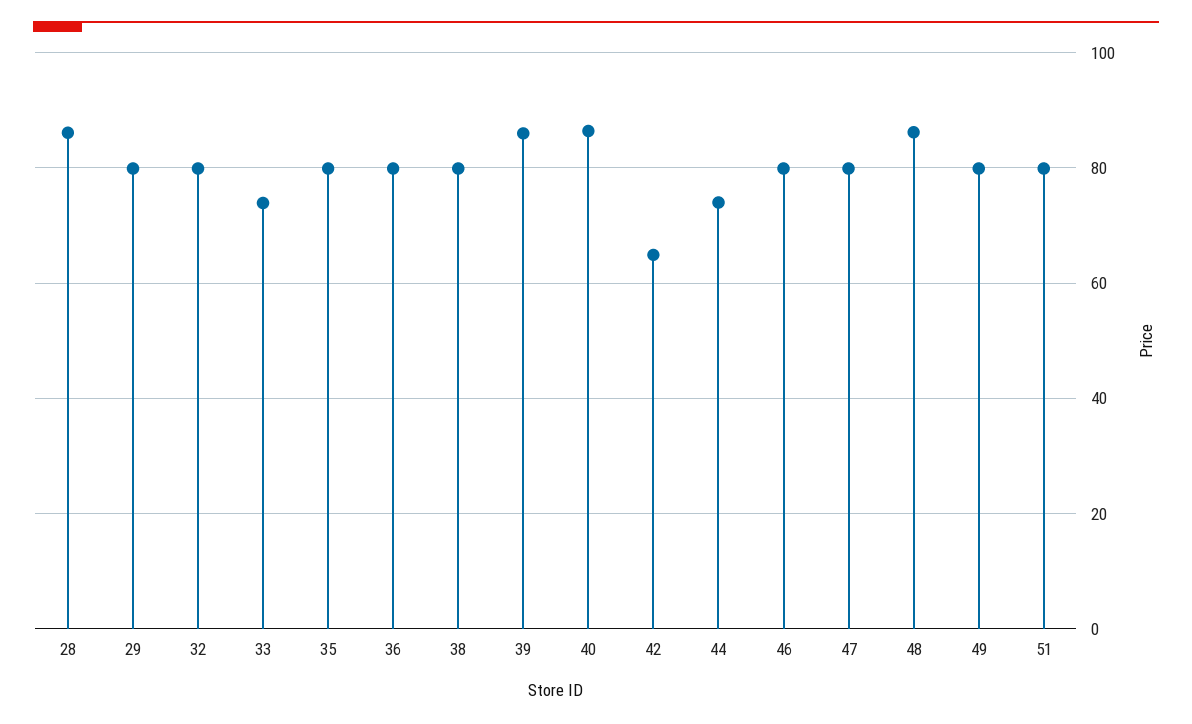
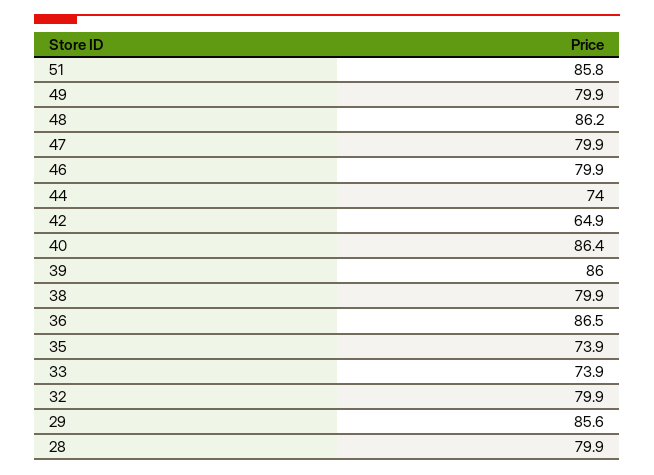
28: 86 -> 79.9
29: 80 -> 85.6
35: 80 -> 73.9
36: 80 -> 86.5
51: 80 -> 85.8

